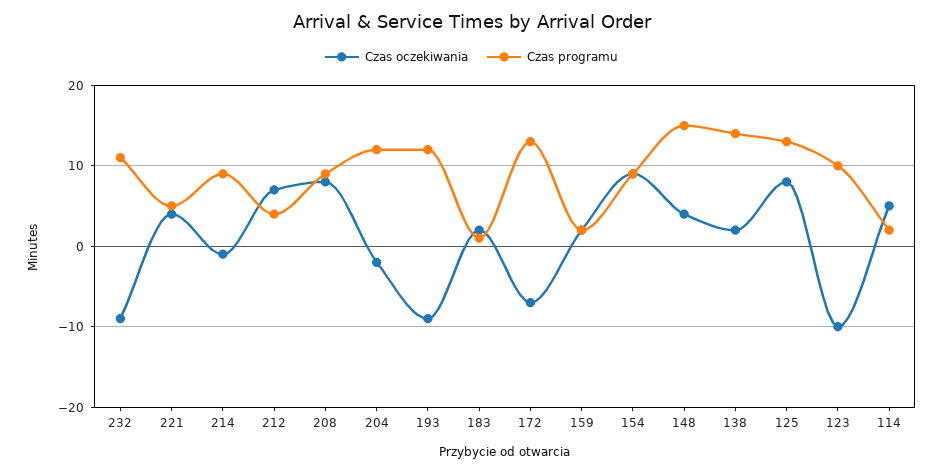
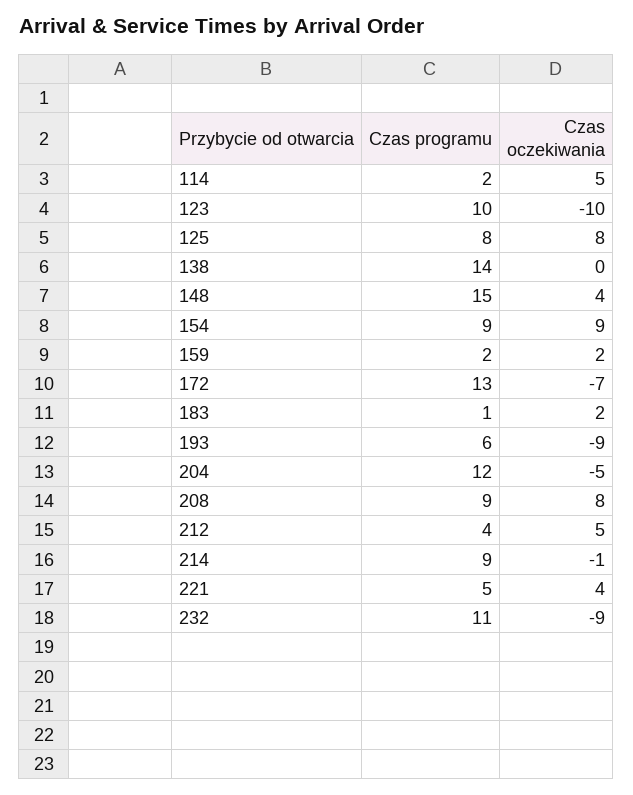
Czas oczekiwania, 212: 7 -> 5
Czas oczekiwania, 204: -2 -> -5
Czas programu, 193: 12 -> 6
Czas oczekiwania, 138: 2 -> 0
Czas programu, 125: 13 -> 8

